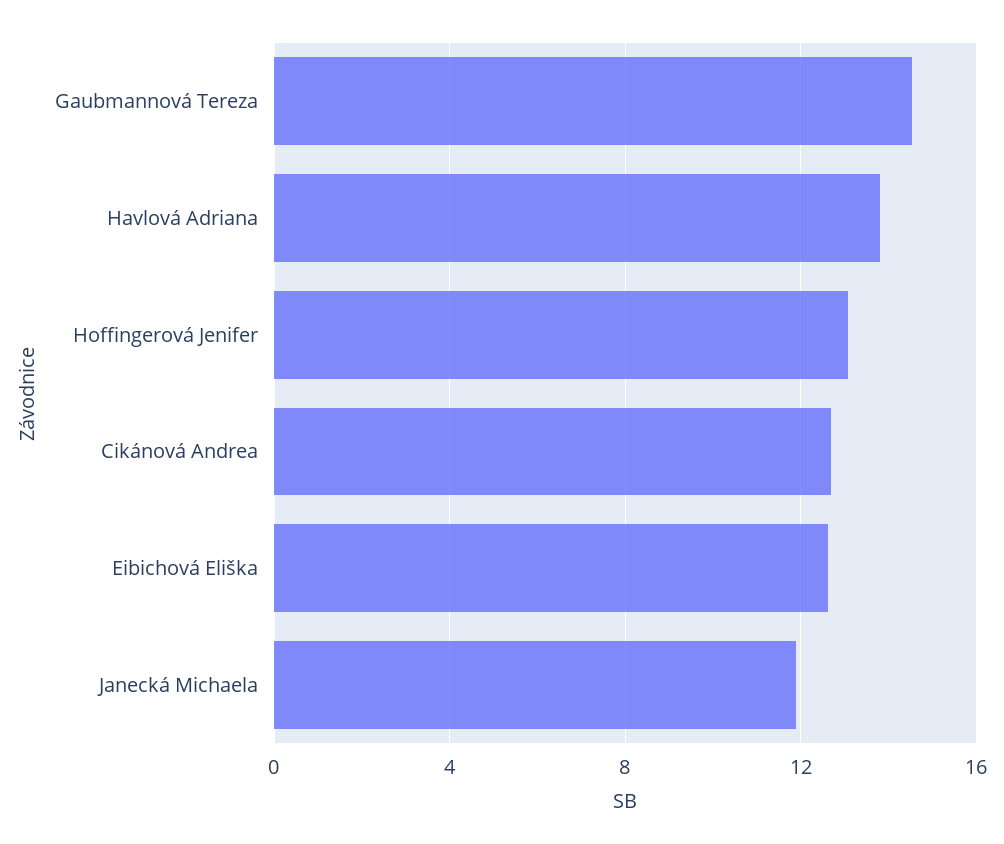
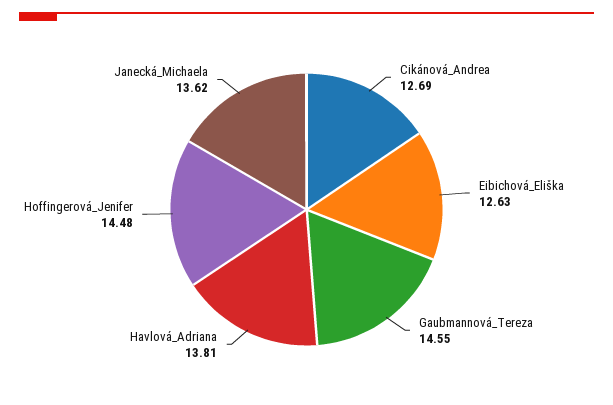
Hoffingerová Jenifer: 13 -> 14.48
Janecká Michaela: 12 -> 13.62

